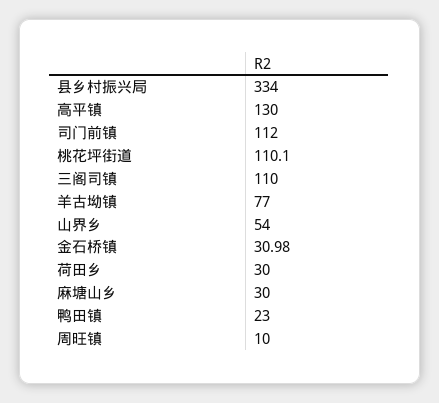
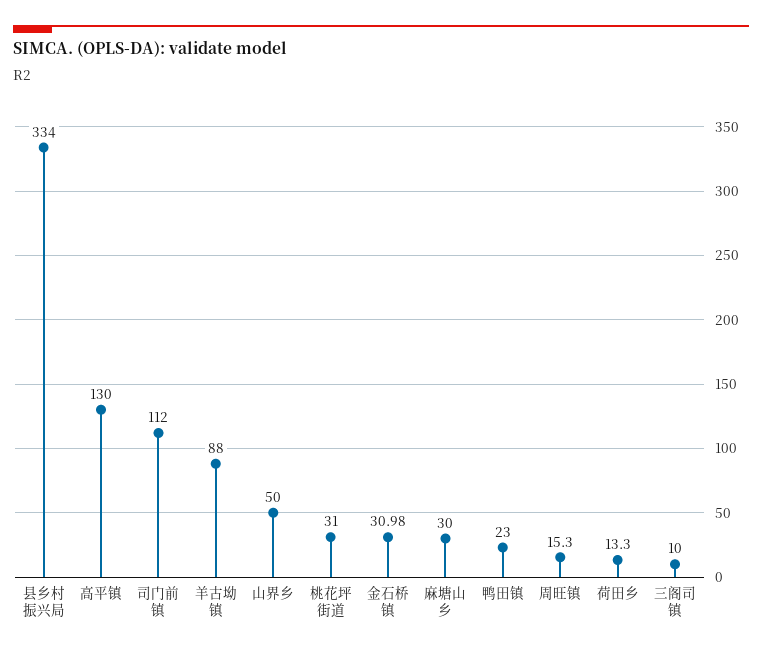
桃花坪街道: 110.1 -> 31
三阁司镇: 110 -> 10
羊古坳镇: 77 -> 88
山界乡: 54 -> 50
荷田乡: 30 -> 13.3
周旺镇: 10 -> 15.3

